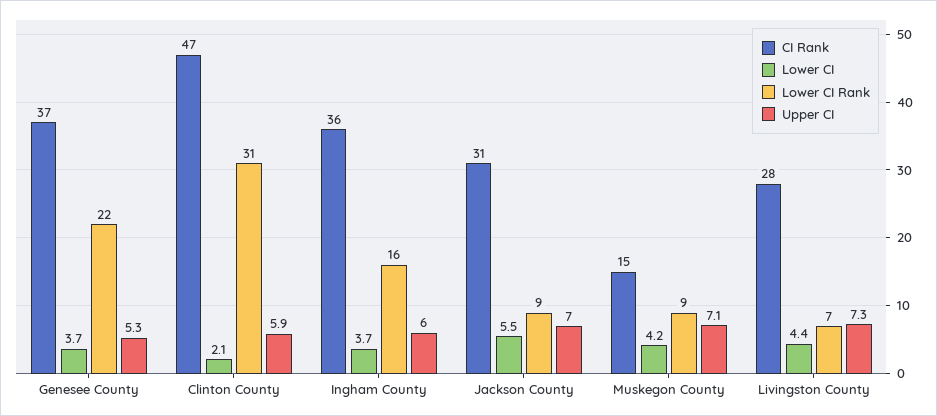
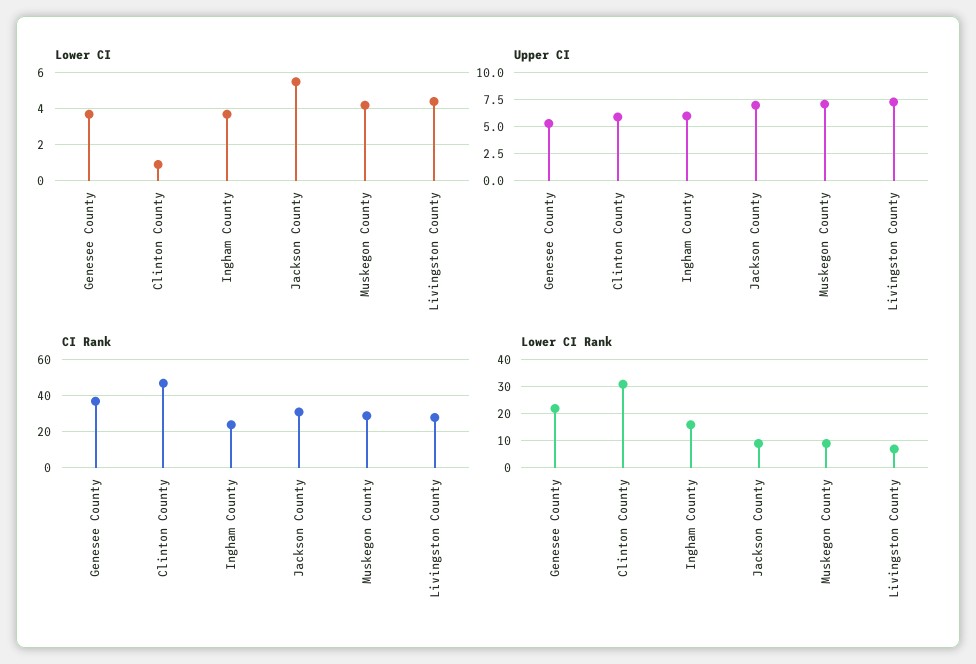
Lower CI, Clinton County: 2.1 -> 1
CI Rank, Ingham County: 36 -> 25
CI Rank, Muskegon County: 15 -> 30

